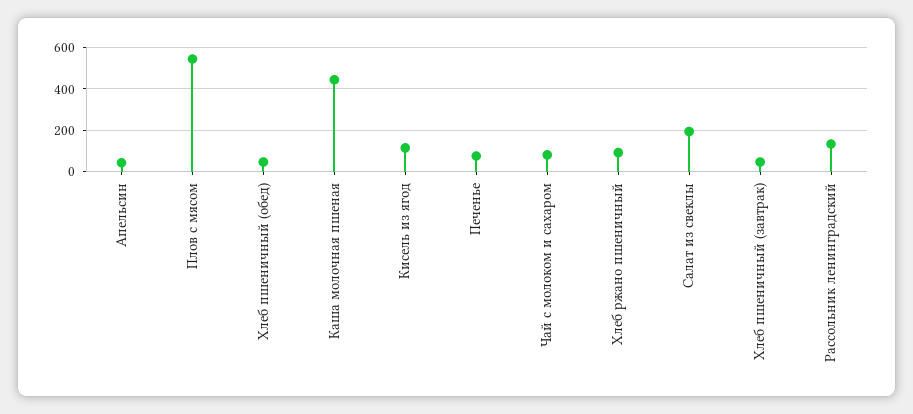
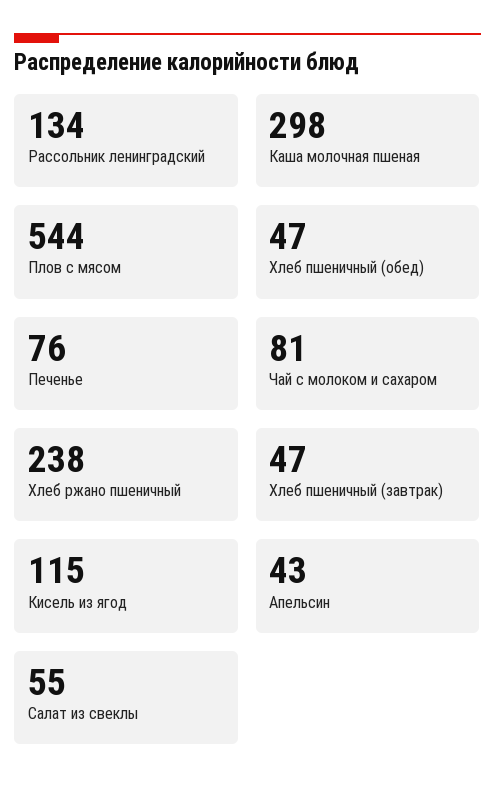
Каша молочная пшеная: 450 -> 298
Хлеб ржано пшеничный: 100 -> 238
Салат из свеклы: 200 -> 55

